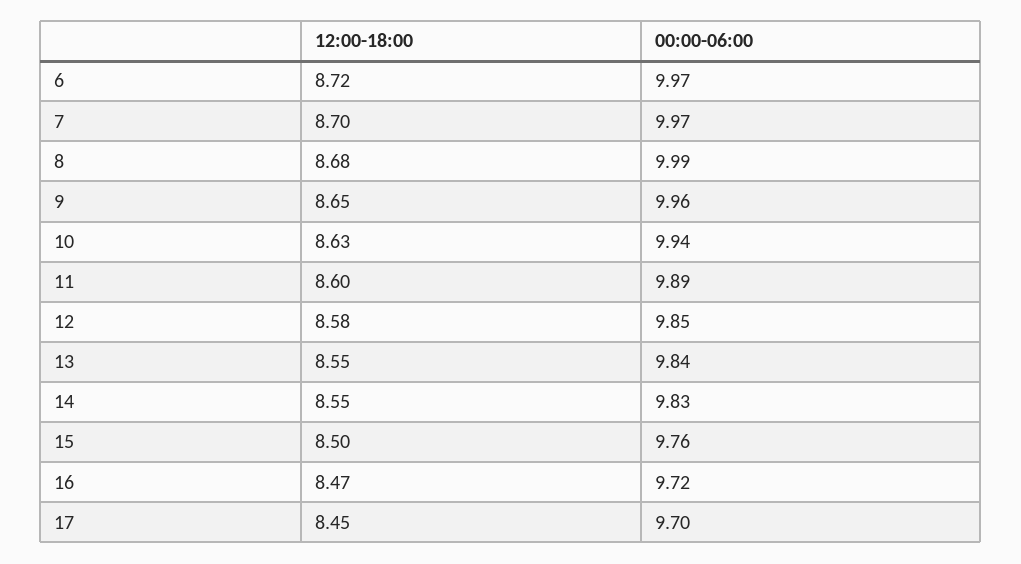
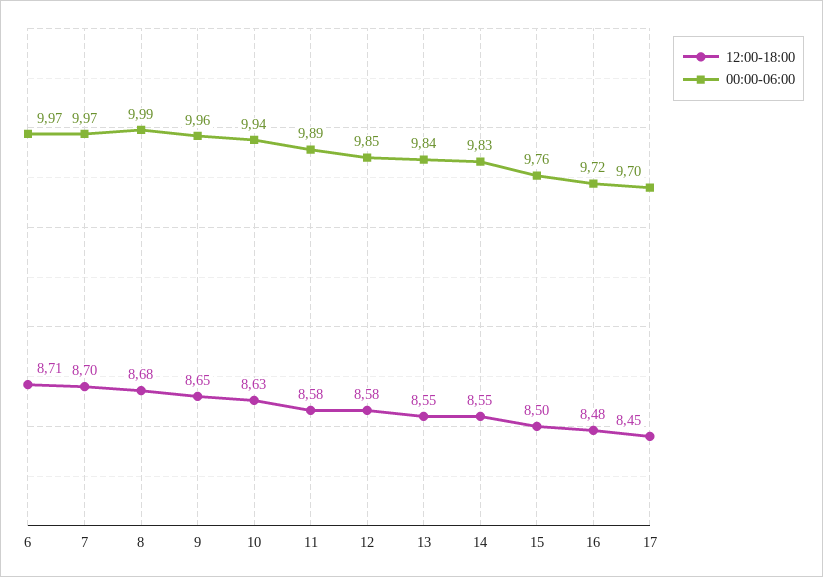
12:00-18:00, 6: 8.72 -> 8.71
12:00-18:00, 11: 8.6 -> 8.58
12:00-18:00, 16: 8.47 -> 8.48

